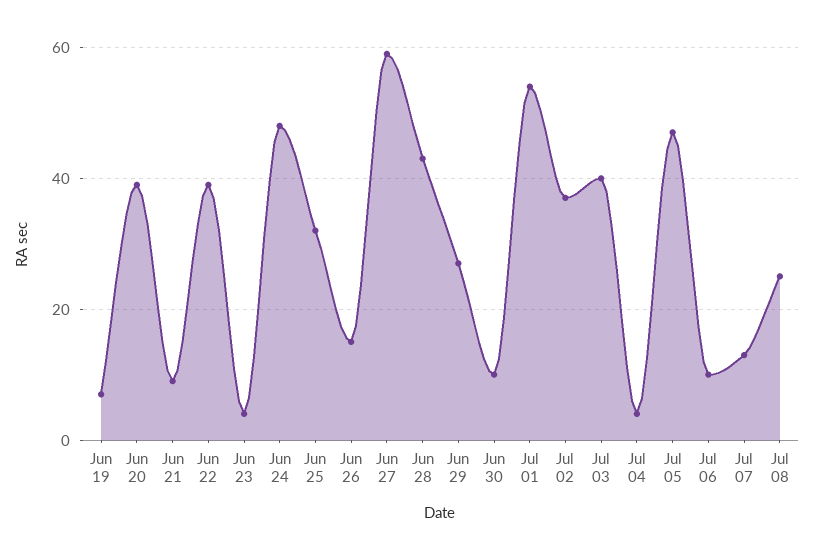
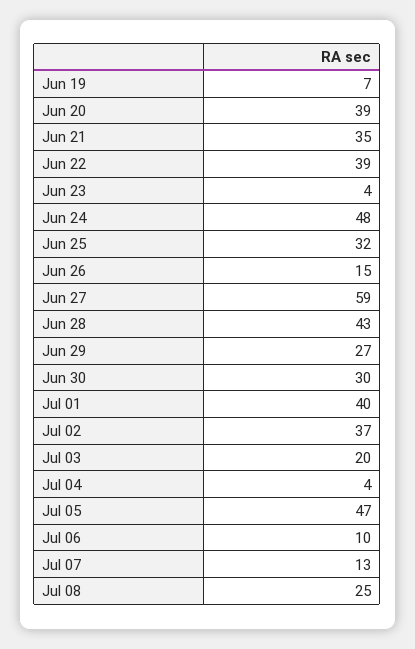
Jun 21: 10 -> 35
Jun 30: 10 -> 30
Jul 01: 55 -> 40
Jul 03: 40 -> 20

